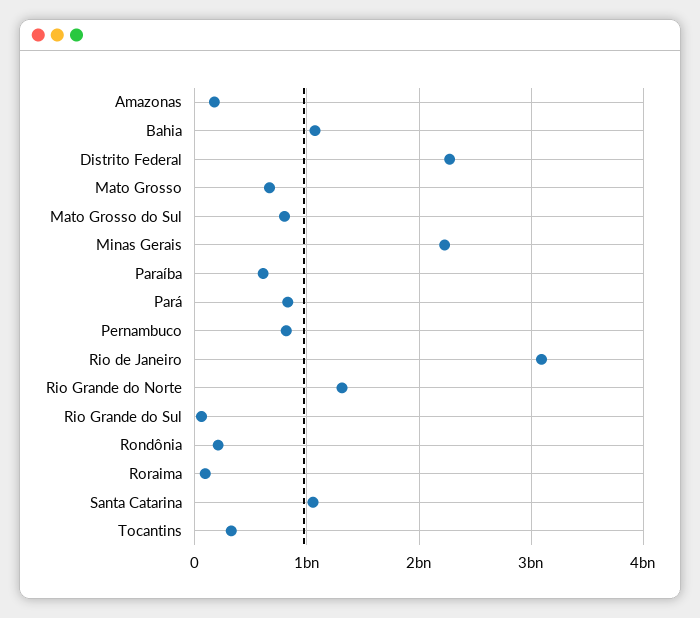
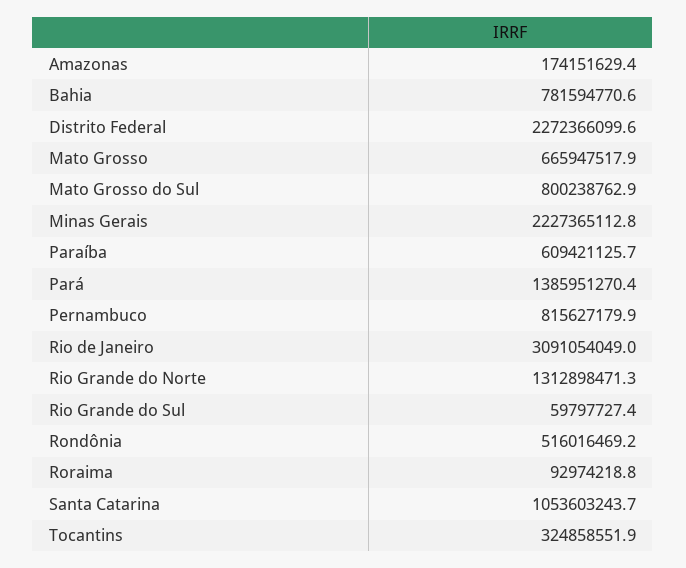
Bahia: 1100000000 -> 781594770.6
Pará: 800000000 -> 1385951270.4
Rondônia: 200000000 -> 516016469.2

